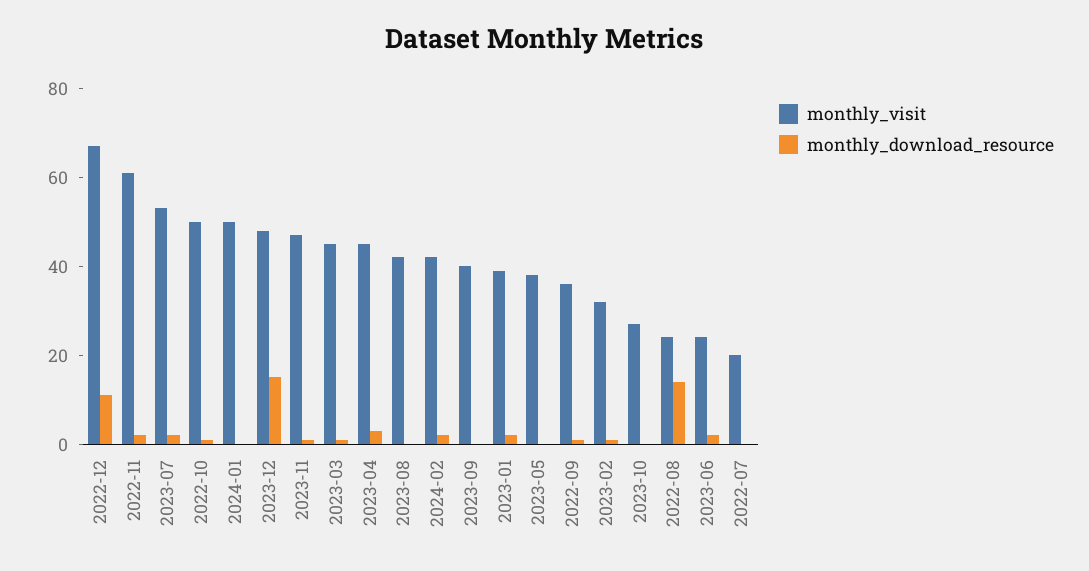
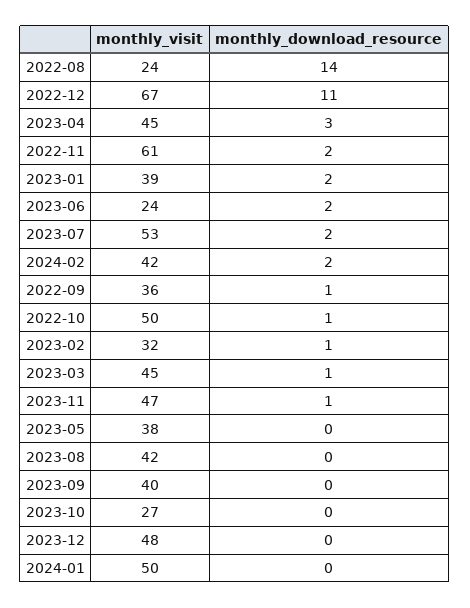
monthly_download_resource, 2023-12: 15 -> 0
monthly_visit, 2022-07: 20 -> none
monthly_download_resource, 2022-07: 0 -> none

